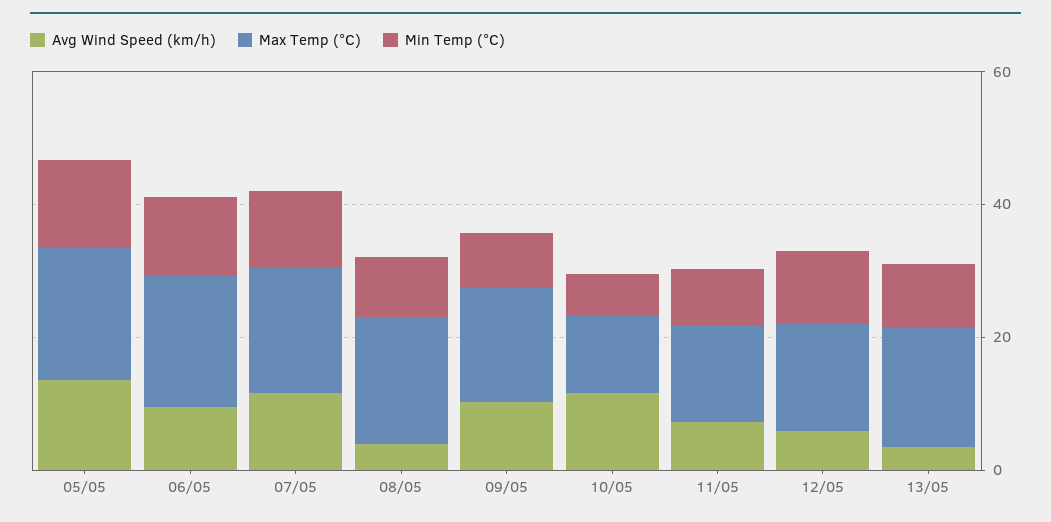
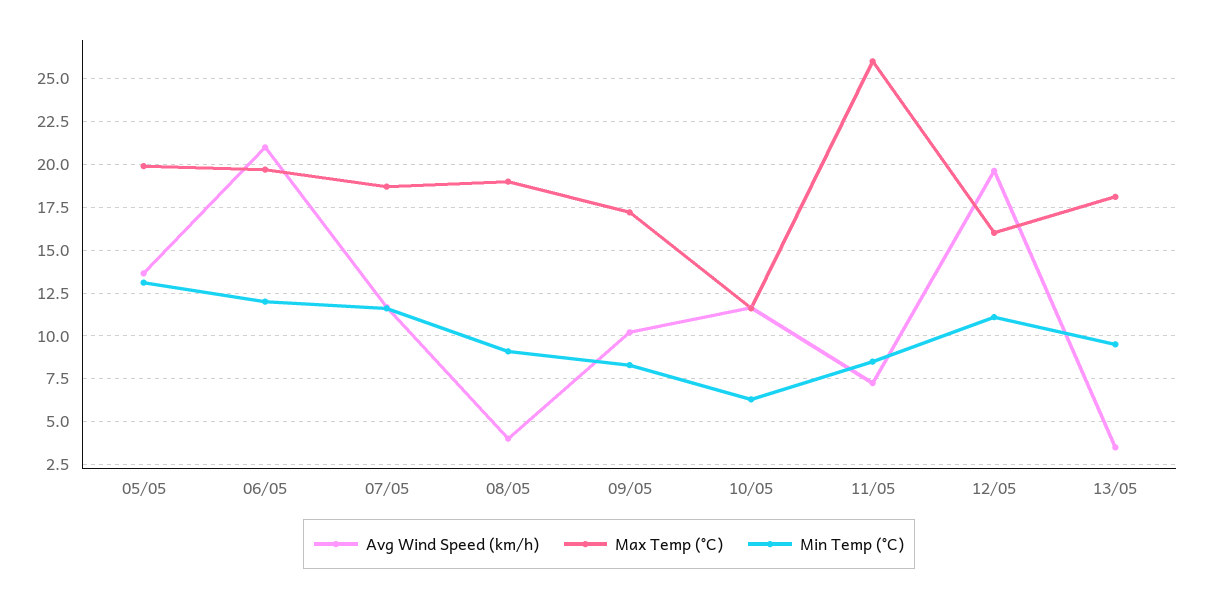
Avg Wind Speed (km/h), 06/05: 10 -> 21
Max Temp (°C), 11/05: 15 -> 26
Avg Wind Speed (km/h), 12/05: 5 -> 19.5

